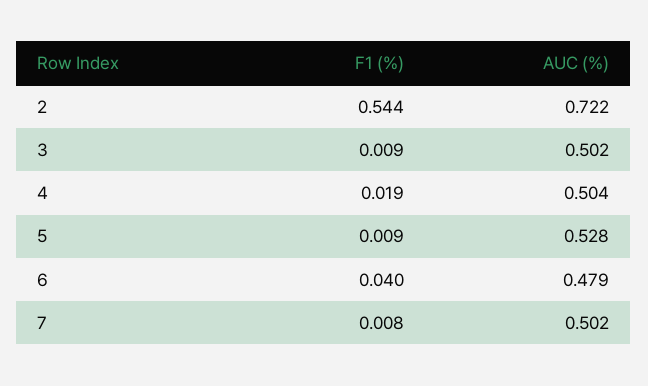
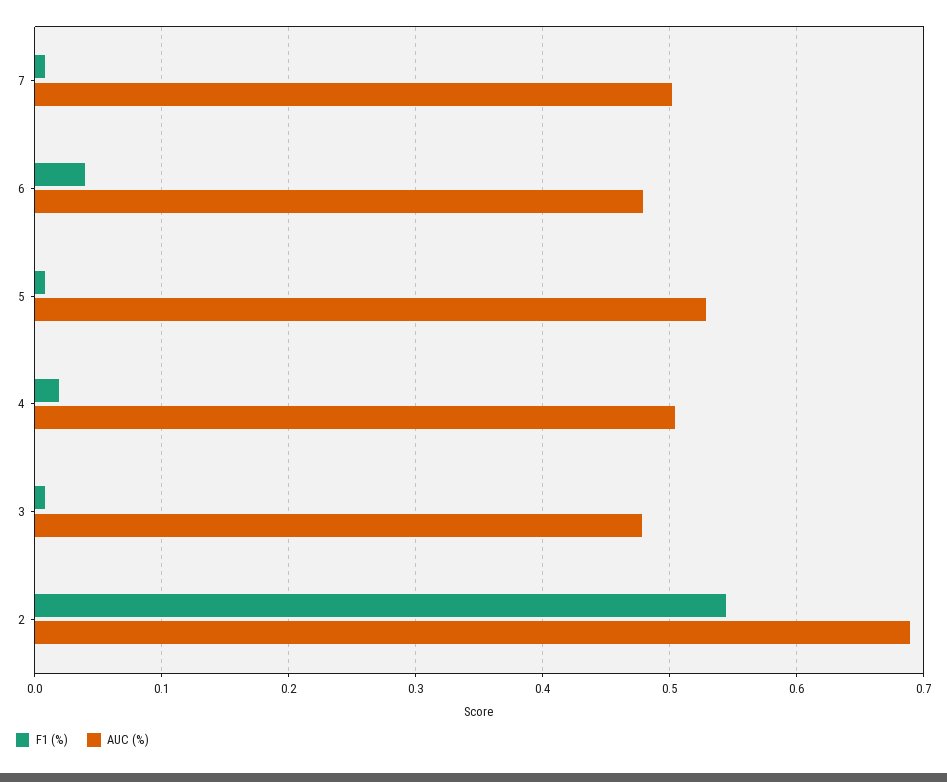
AUC (%), 2: 0.722 -> 0.69
AUC (%), 3: 0.502 -> 0.48

